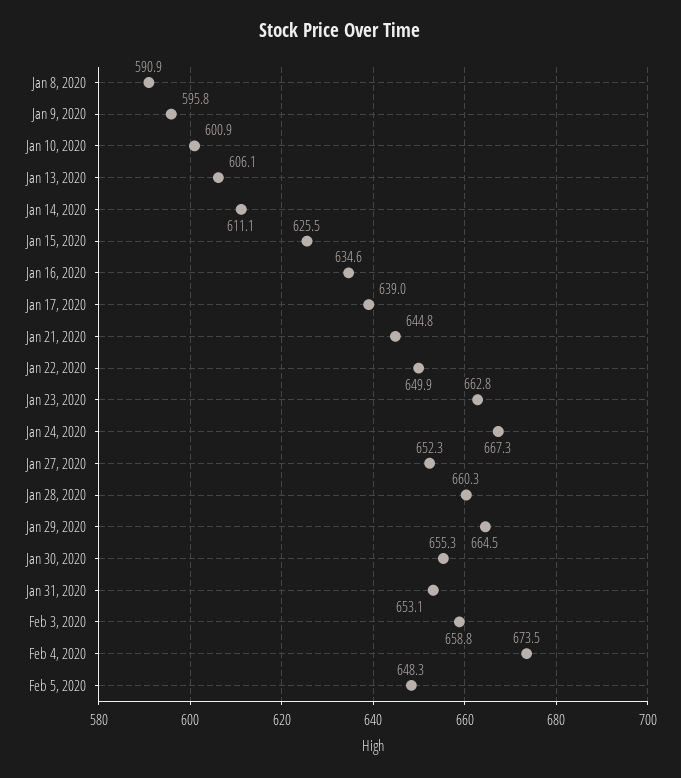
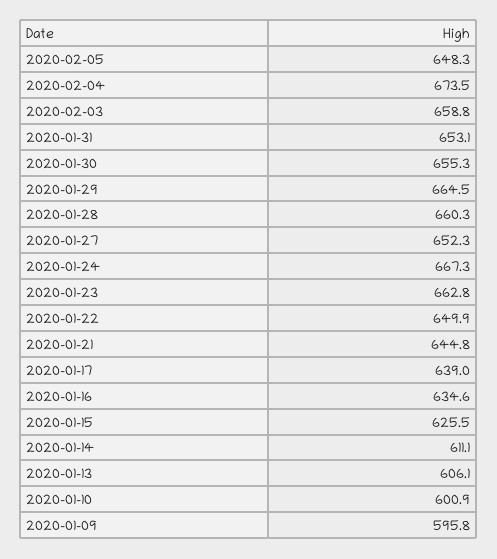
Jan 8, 2020: 590.9 -> none

